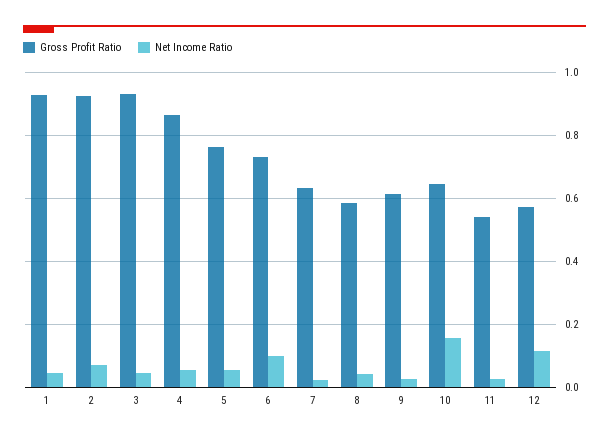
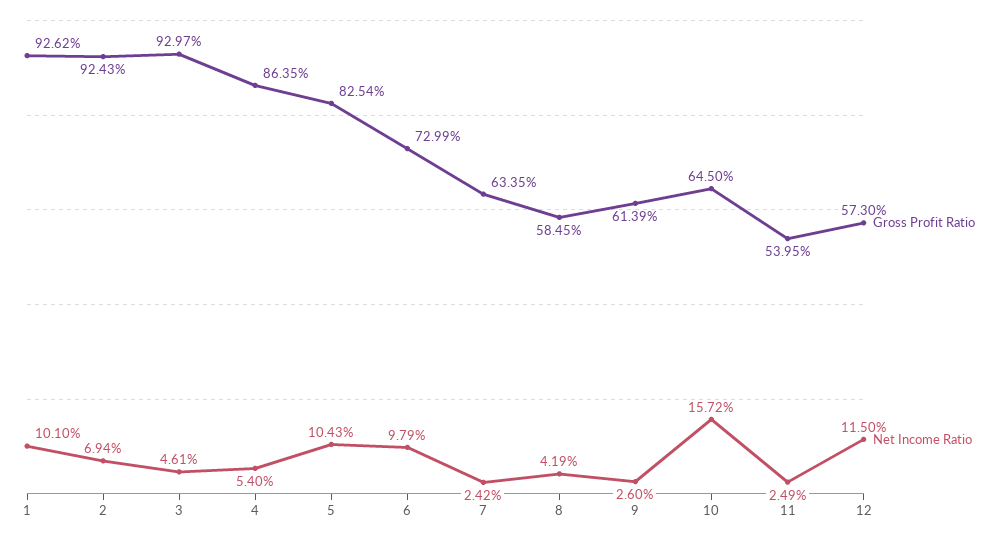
Net Income Ratio, 1: 0.04 -> 0.101
Gross Profit Ratio, 5: 0.76 -> 0.8254
Net Income Ratio, 5: 0.06 -> 0.1043

